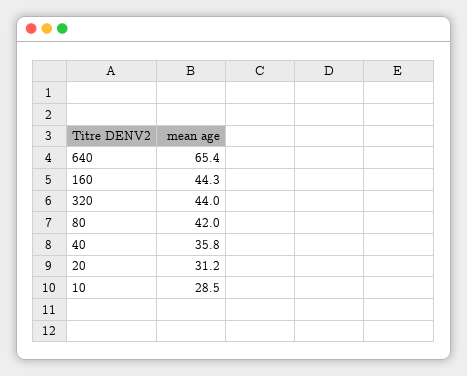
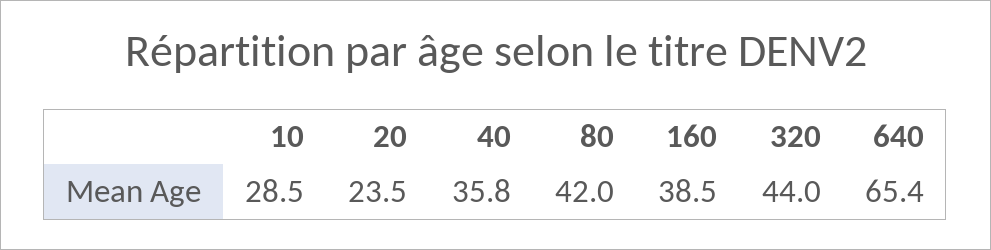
160: 44.3 -> 38.5
20: 31.2 -> 23.5

